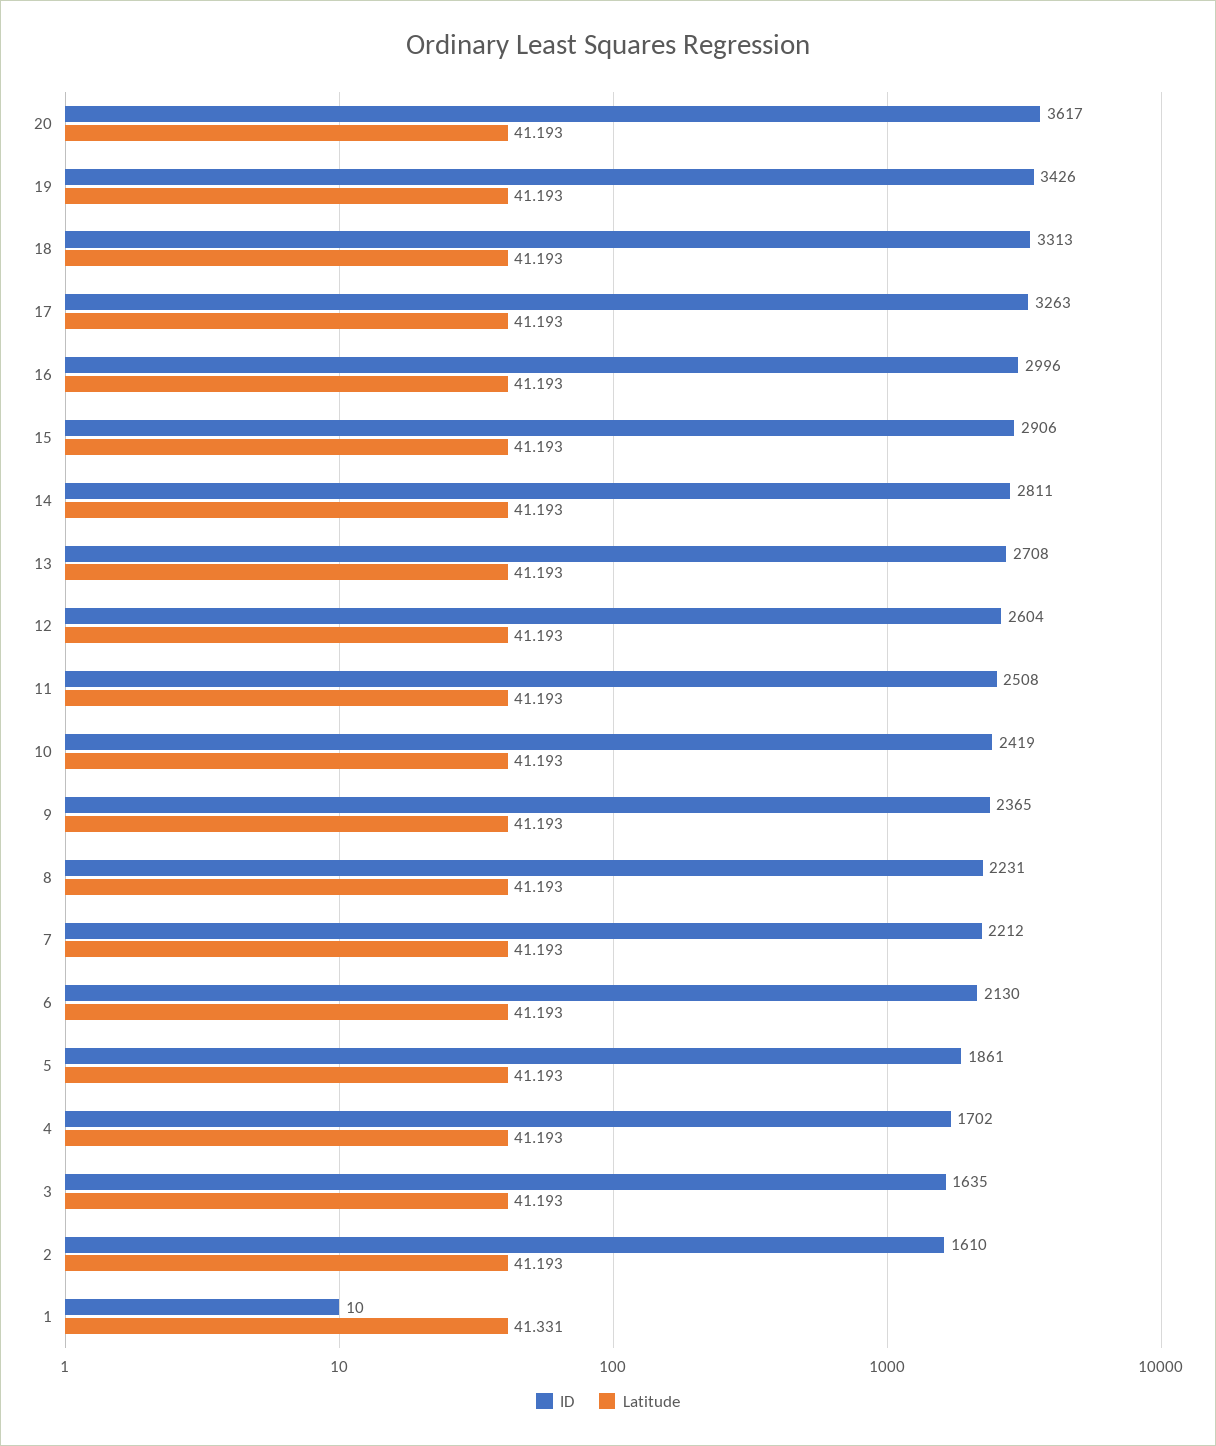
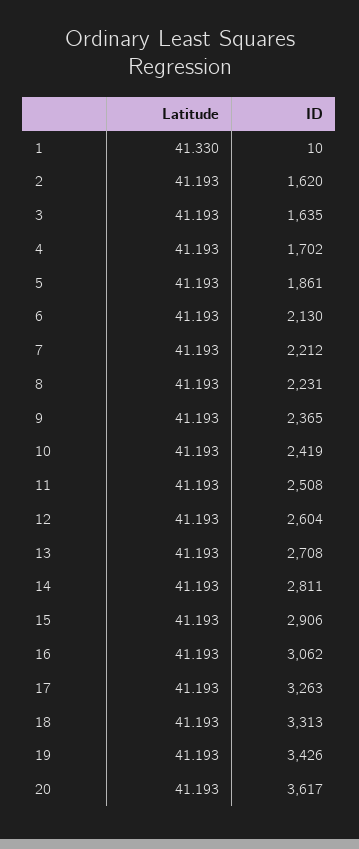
ID, 16: 2996 -> 3062
ID, 2: 1610 -> 1620
Latitude, 1: 41.331 -> 41.33

